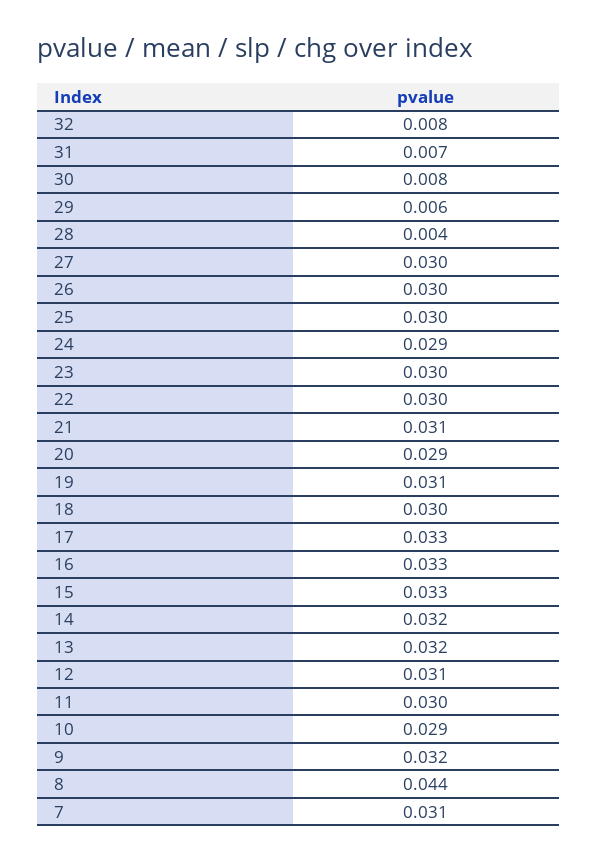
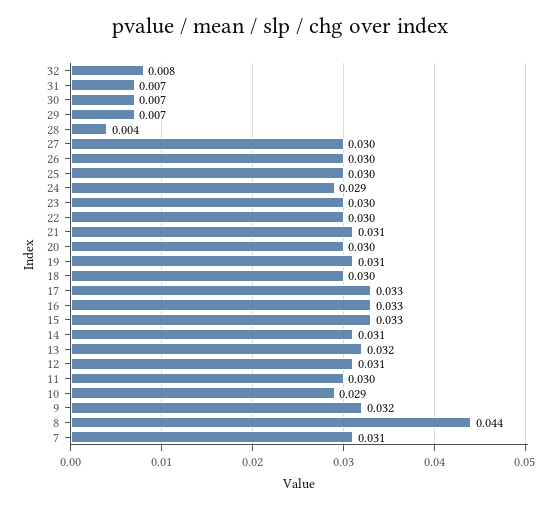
30: 0.008 -> 0.007
29: 0.006 -> 0.007
20: 0.029 -> 0.03
14: 0.032 -> 0.031

